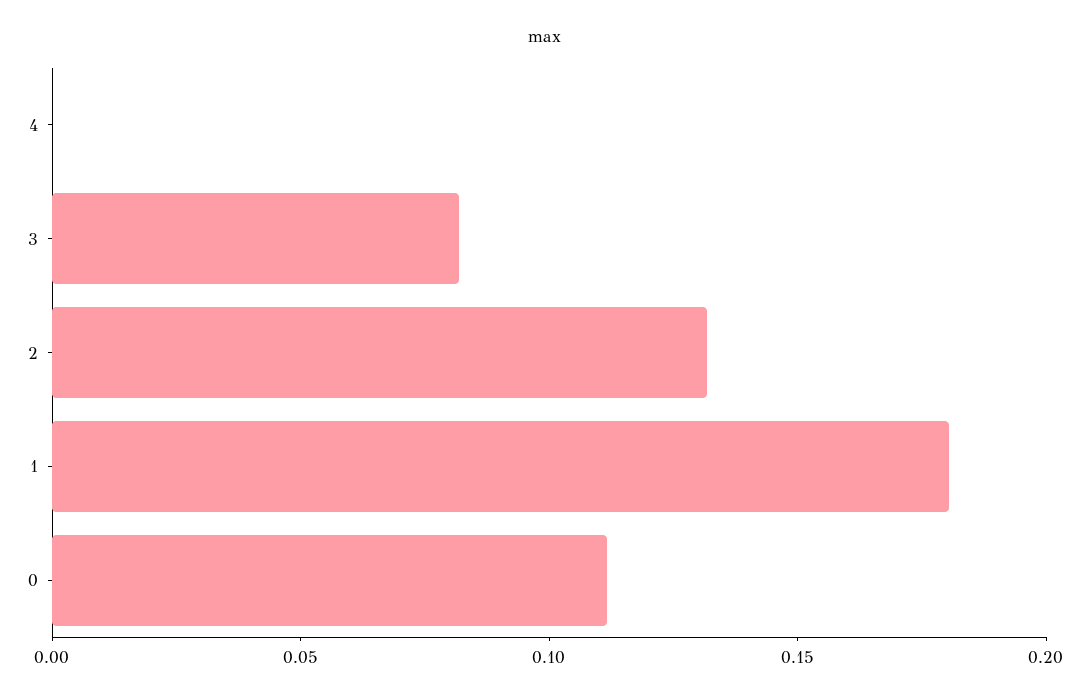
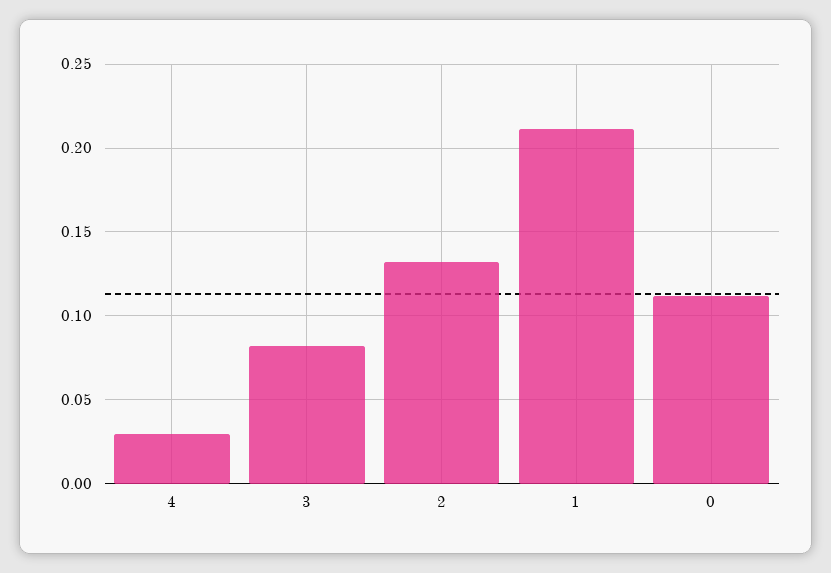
4: 0 -> 0.03
1: 0.18 -> 0.21

